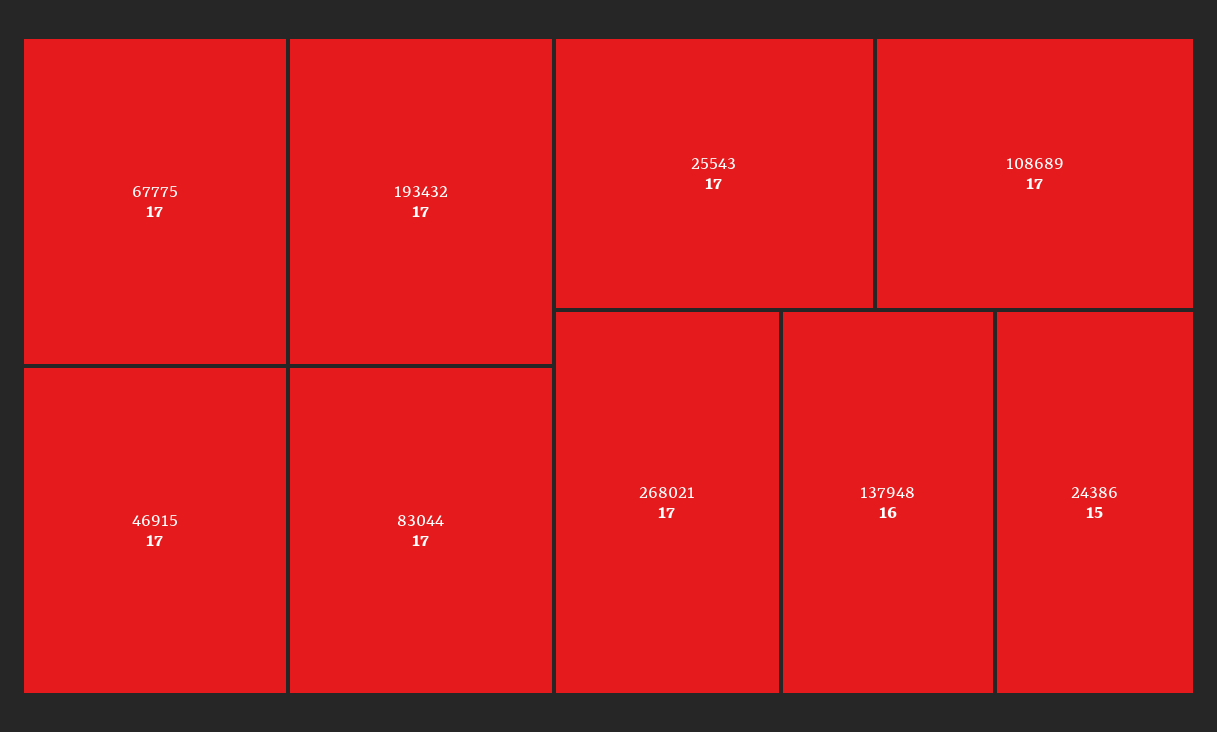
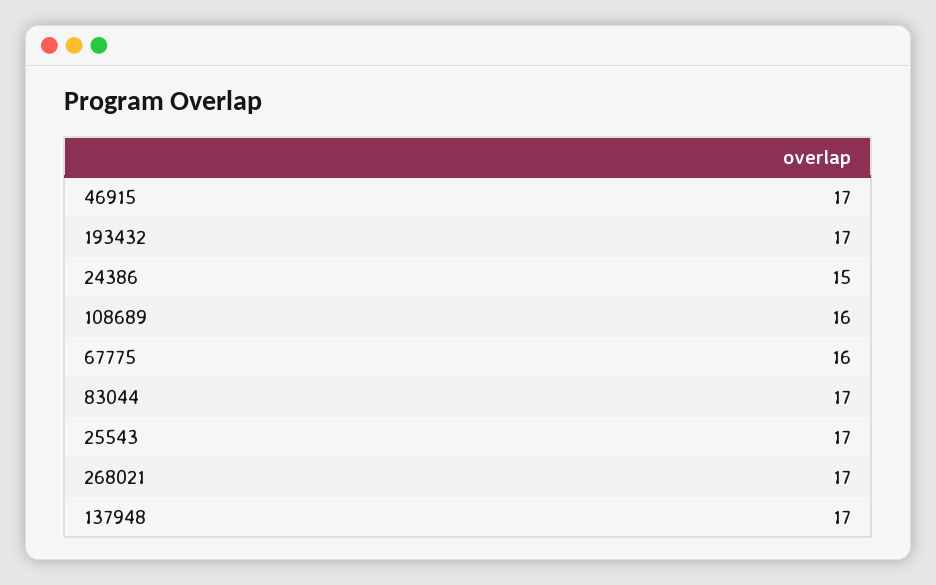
67775: 17 -> 16
108689: 17 -> 16
137948: 16 -> 17

